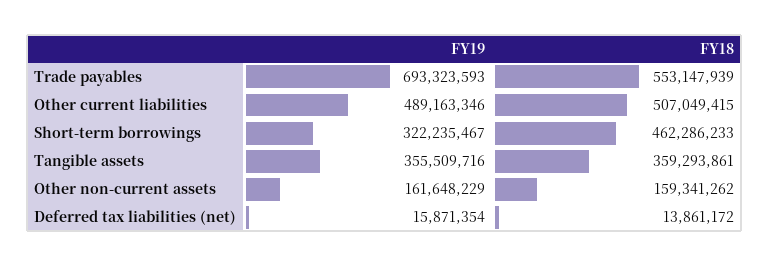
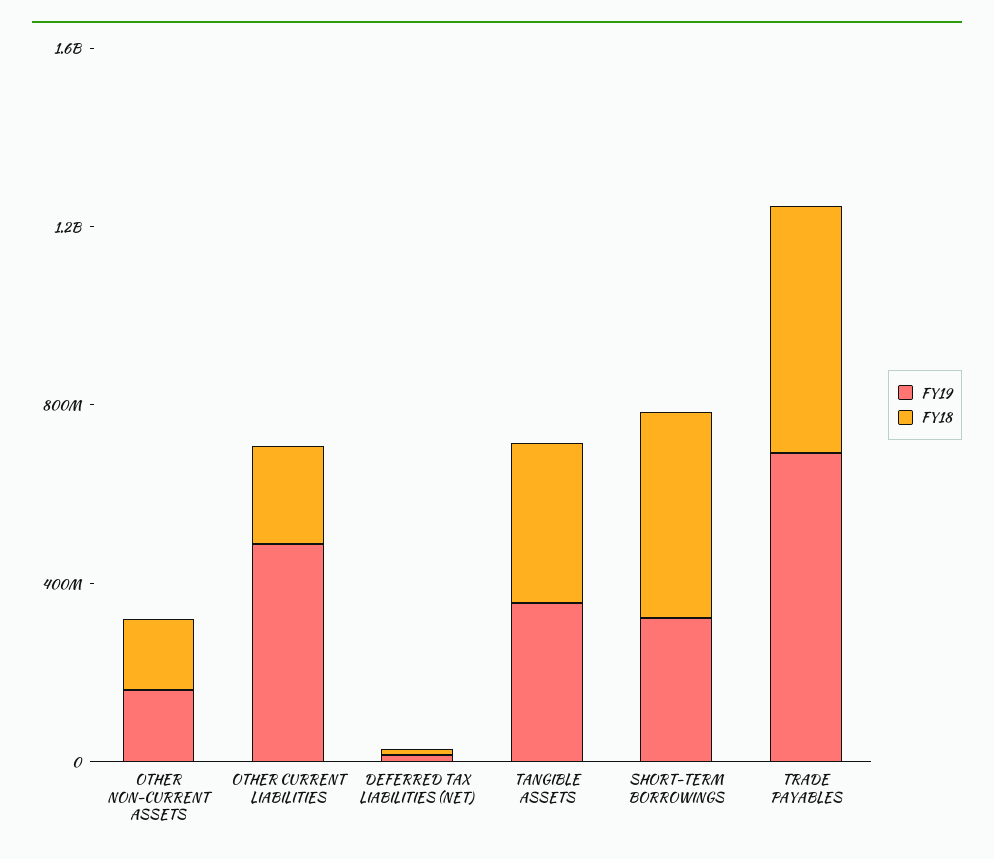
FY18, Other current liabilities: 507049415 -> 200000000

